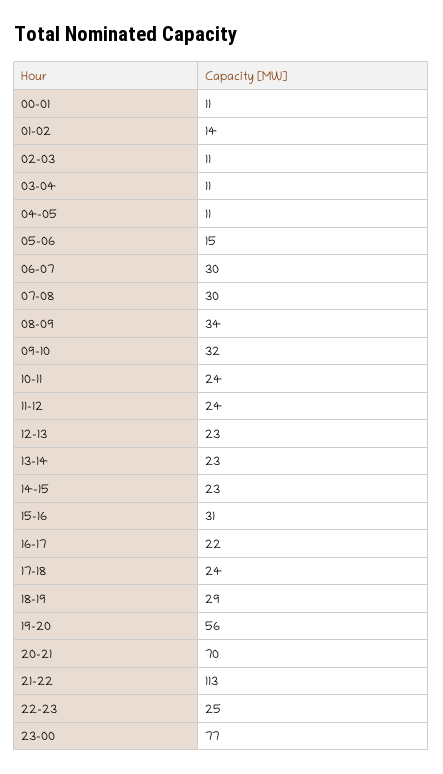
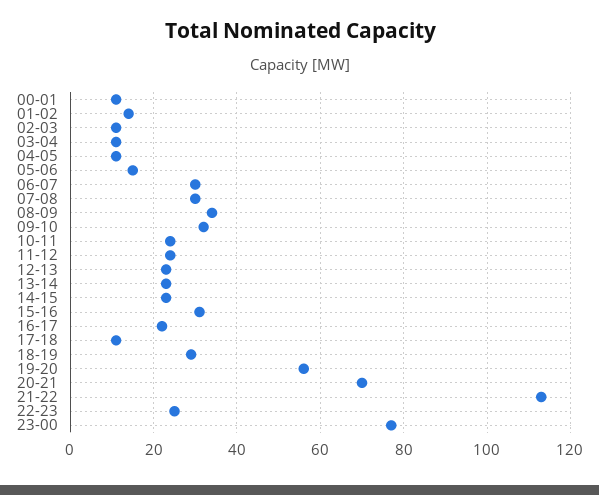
17-18: 24 -> 10

